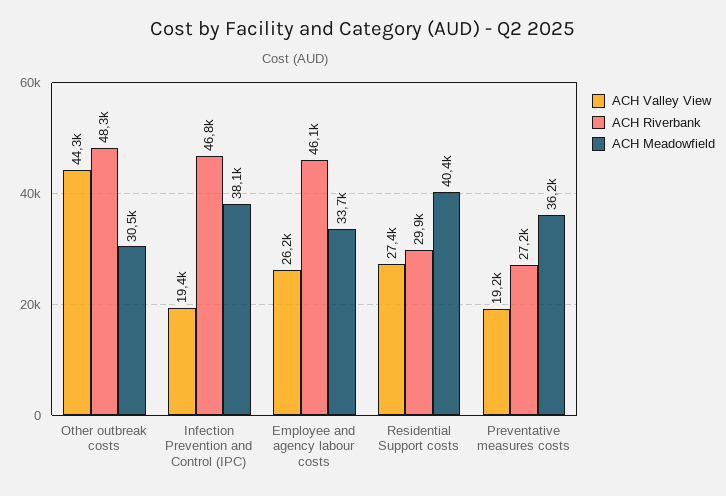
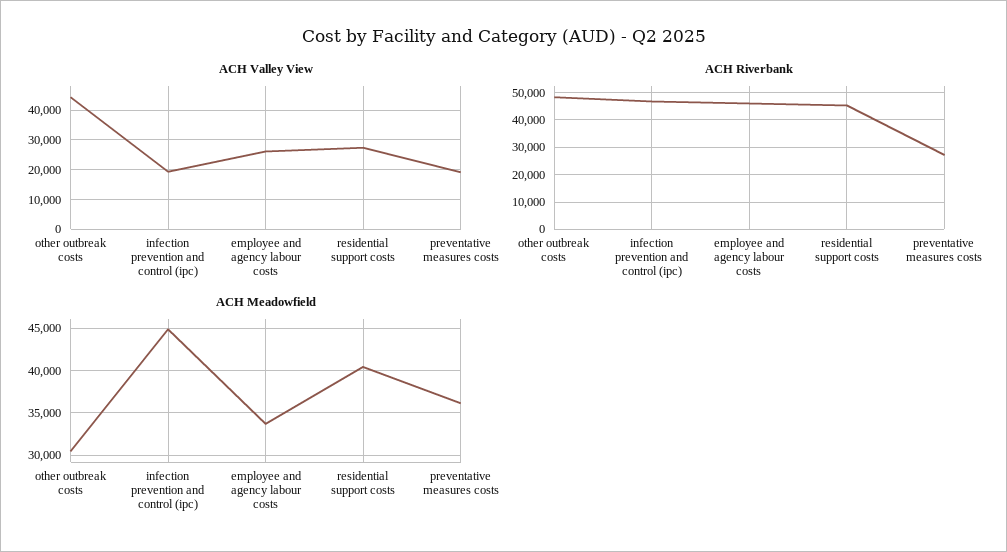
ACH Meadowfield, Infection Prevention and Control (IPC): 38100 -> 45000
ACH Riverbank, Residential Support costs: 29900 -> 45000

